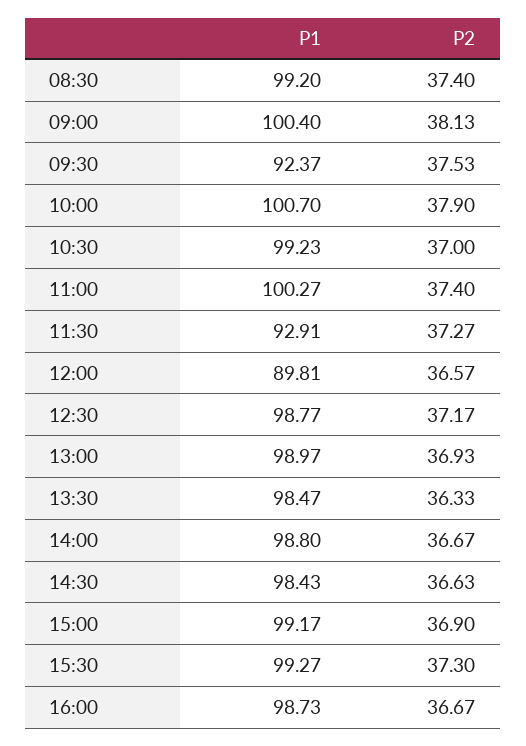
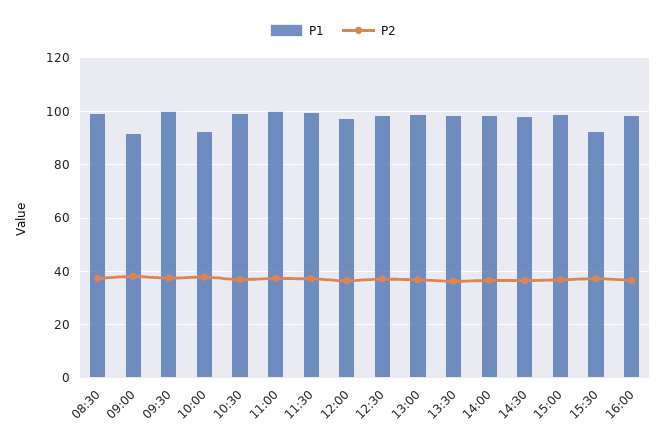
P1, 09:00: 100.4 -> 92.5
P1, 09:30: 92.37 -> 100
P1, 10:00: 100.7 -> 92.5
P1, 11:30: 92.91 -> 100
P1, 12:00: 89.81 -> 97.5
P1, 15:30: 99.27 -> 92.5

